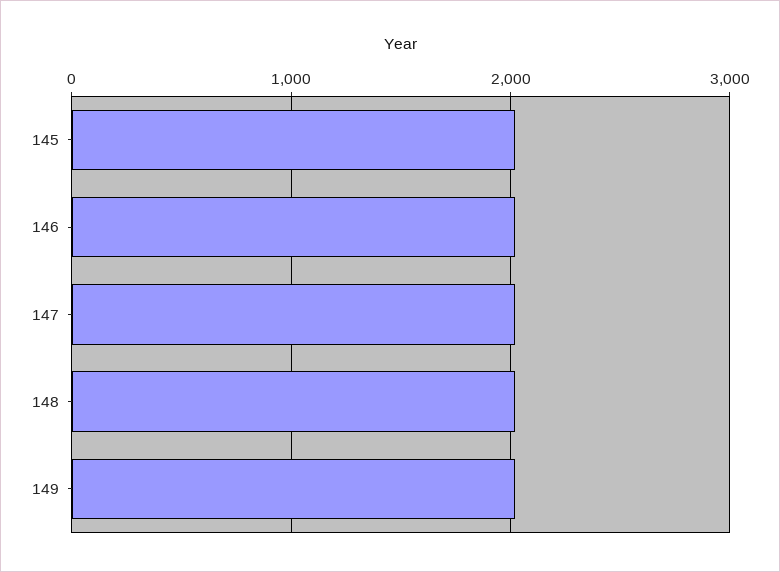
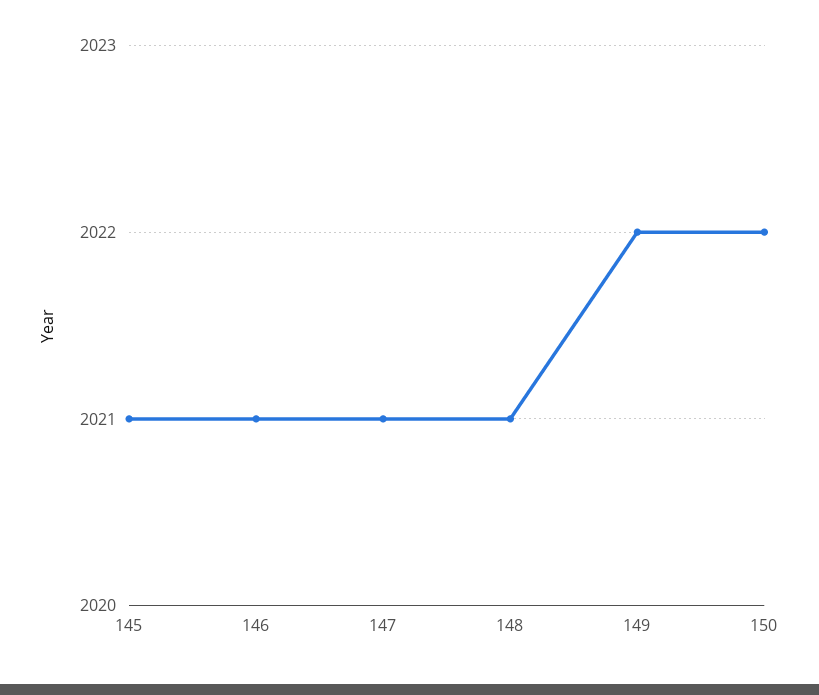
150: none -> 2022

